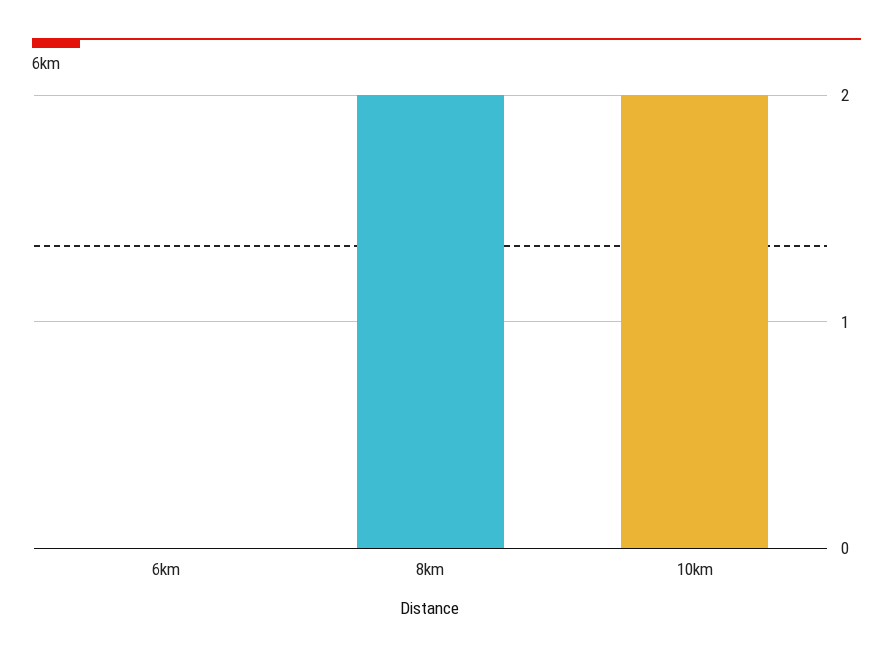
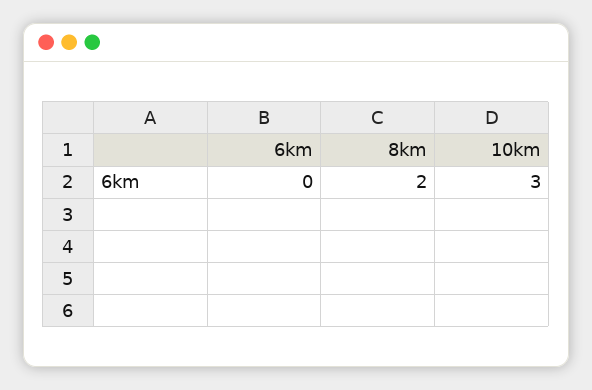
10km: 2 -> 3

